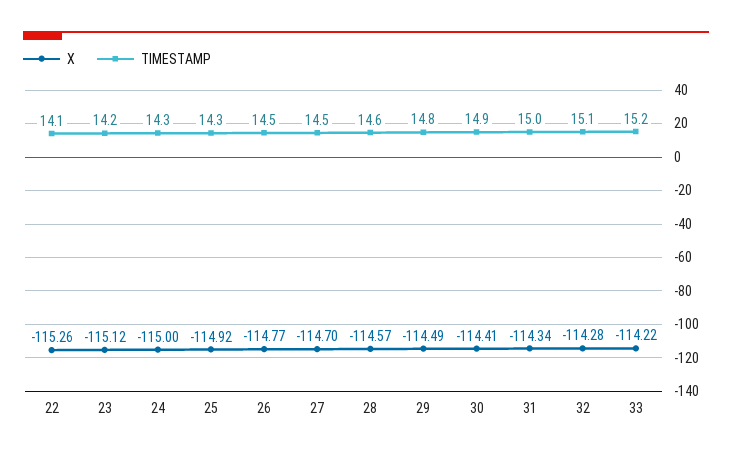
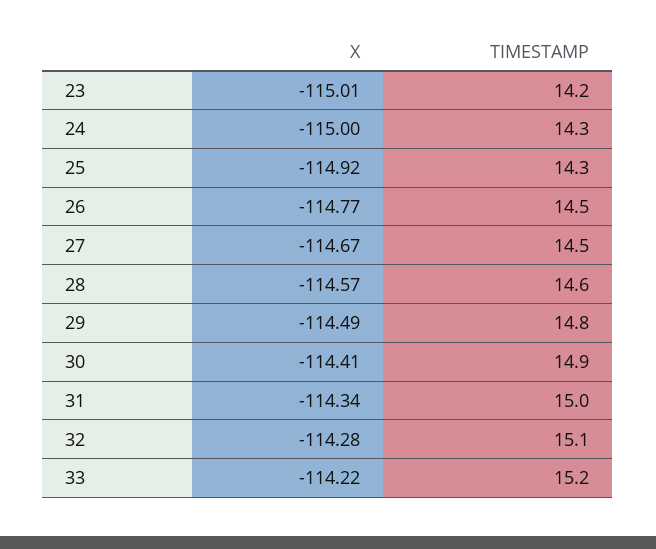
X, 22: -115.26 -> none
TIMESTAMP, 22: 14.1 -> none
X, 23: -115.12 -> -115.01
X, 27: -114.7 -> -114.67

